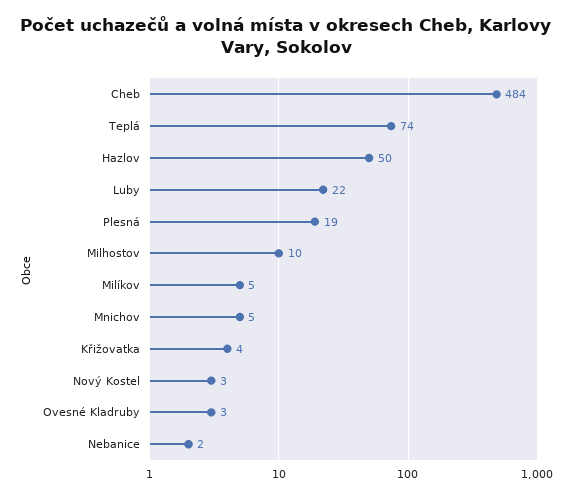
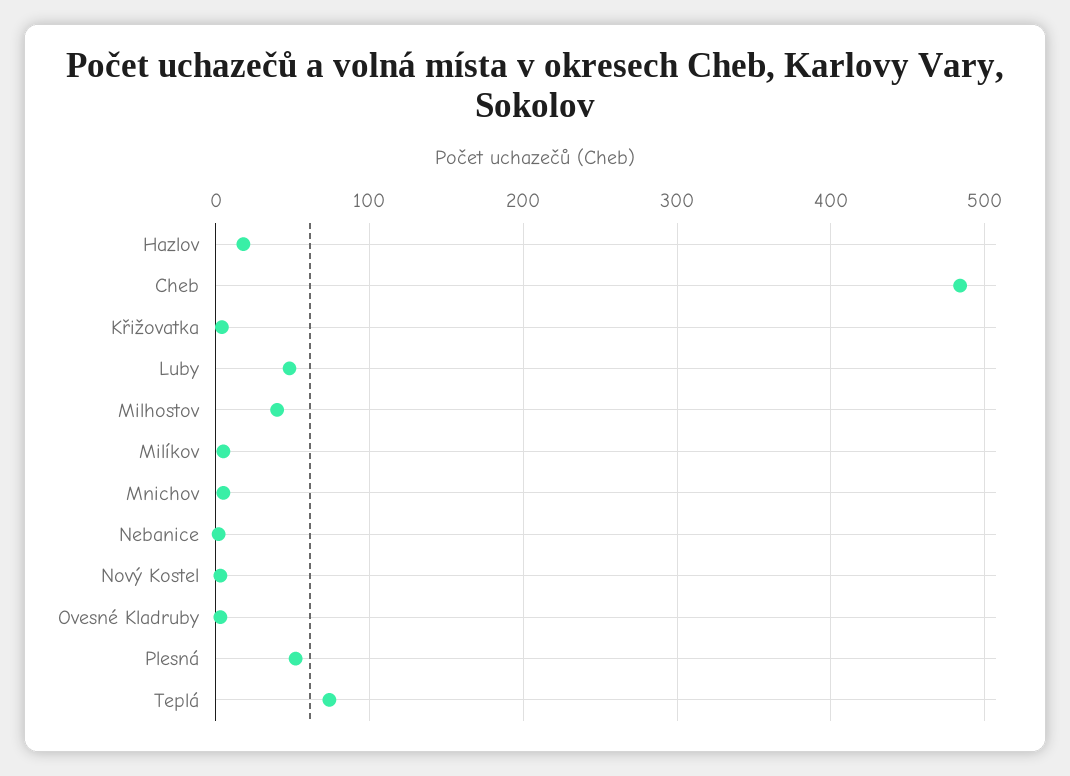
Hazlov: 50 -> 20
Luby: 22 -> 50
Plesná: 19 -> 50
Milhostov: 10 -> 40

